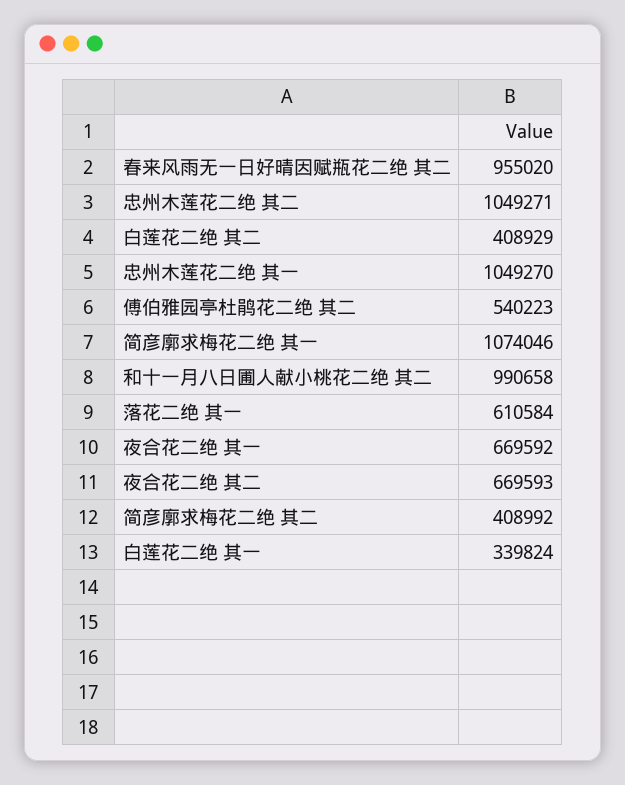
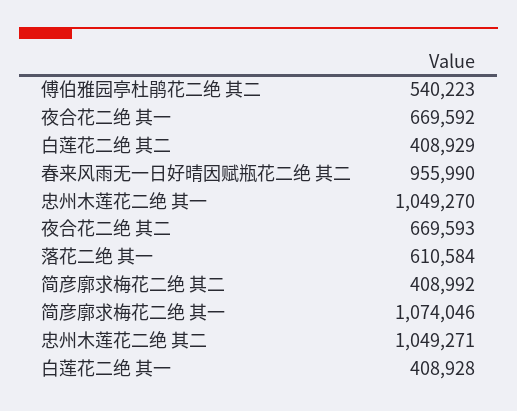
春来风雨无一日好晴因赋瓶花二绝 其二: 955020 -> 955990
和十一月八日圃人献小桃花二绝 其二: 990658 -> none
白莲花二绝 其一: 339824 -> 408928

